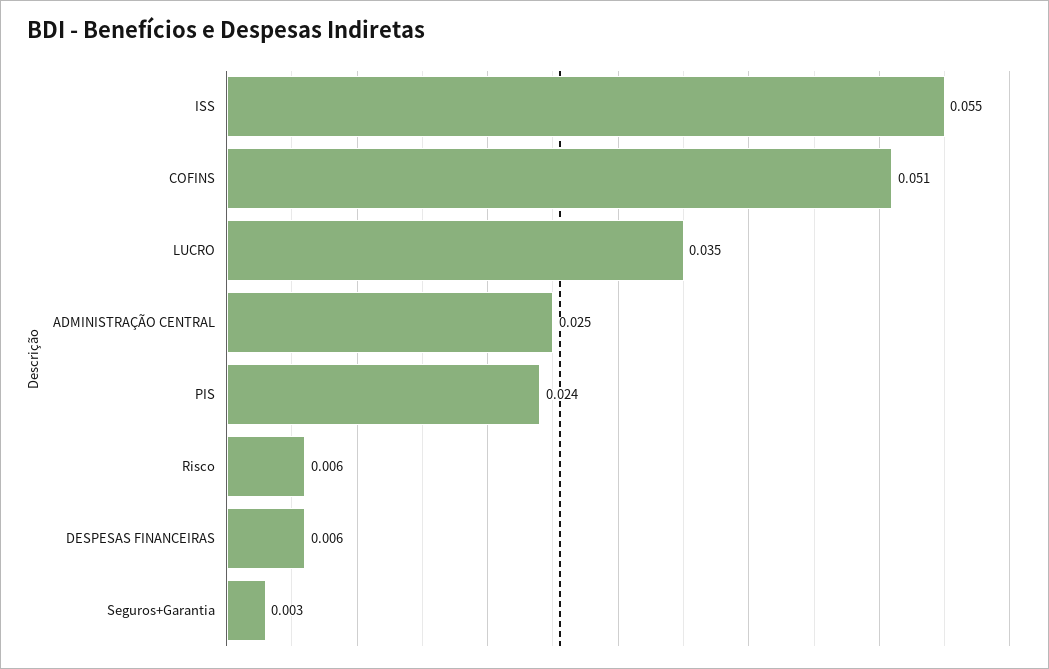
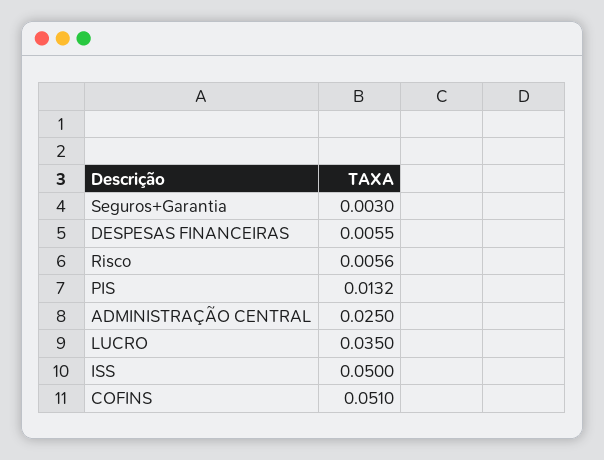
ISS: 0.055 -> 0.05
PIS: 0.024 -> 0.0132

